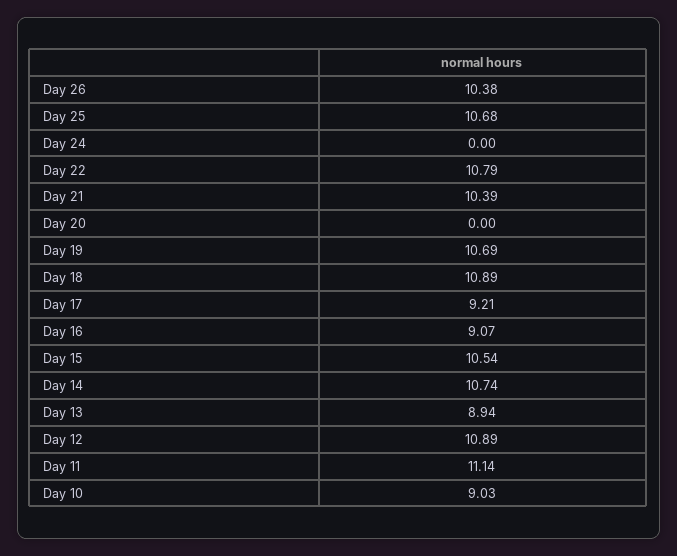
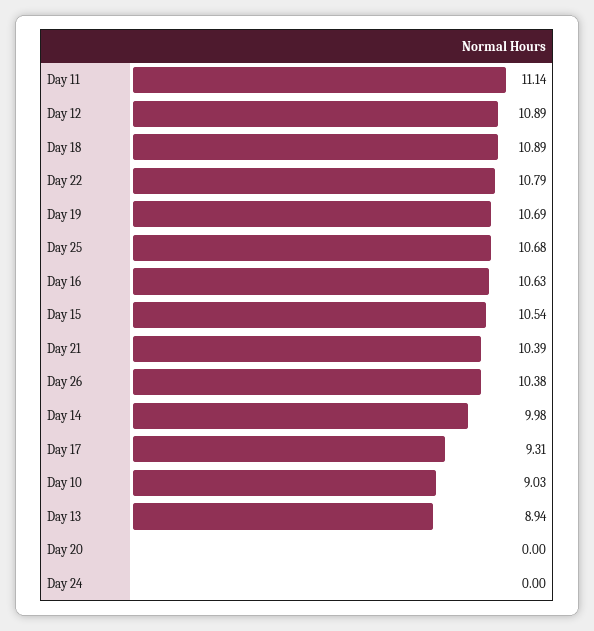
Day 17: 9.21 -> 9.31
Day 16: 9.07 -> 10.63
Day 14: 10.74 -> 9.98

